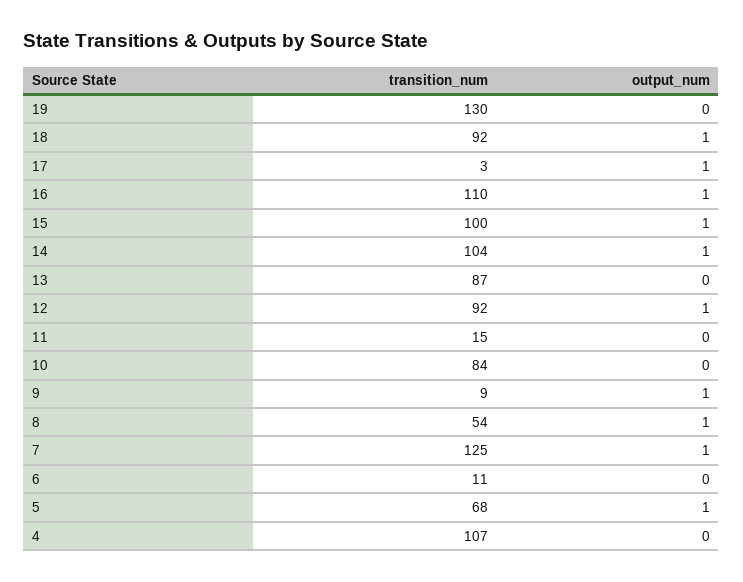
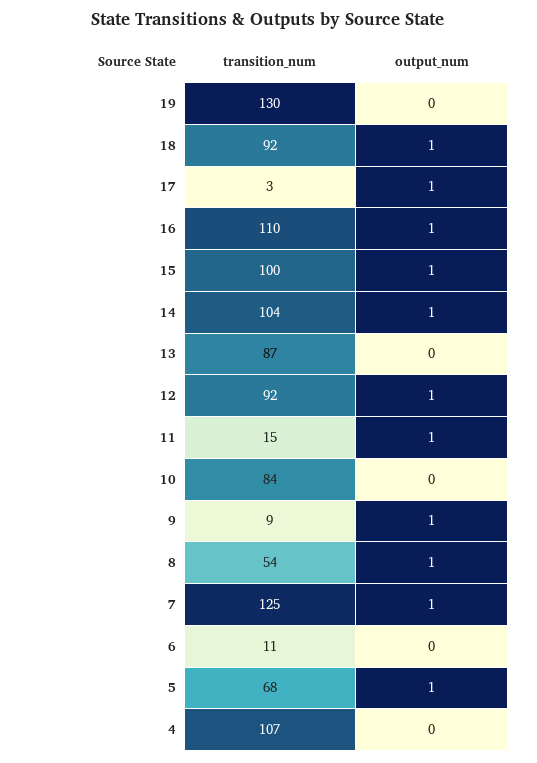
output_num, 11: 0 -> 1

